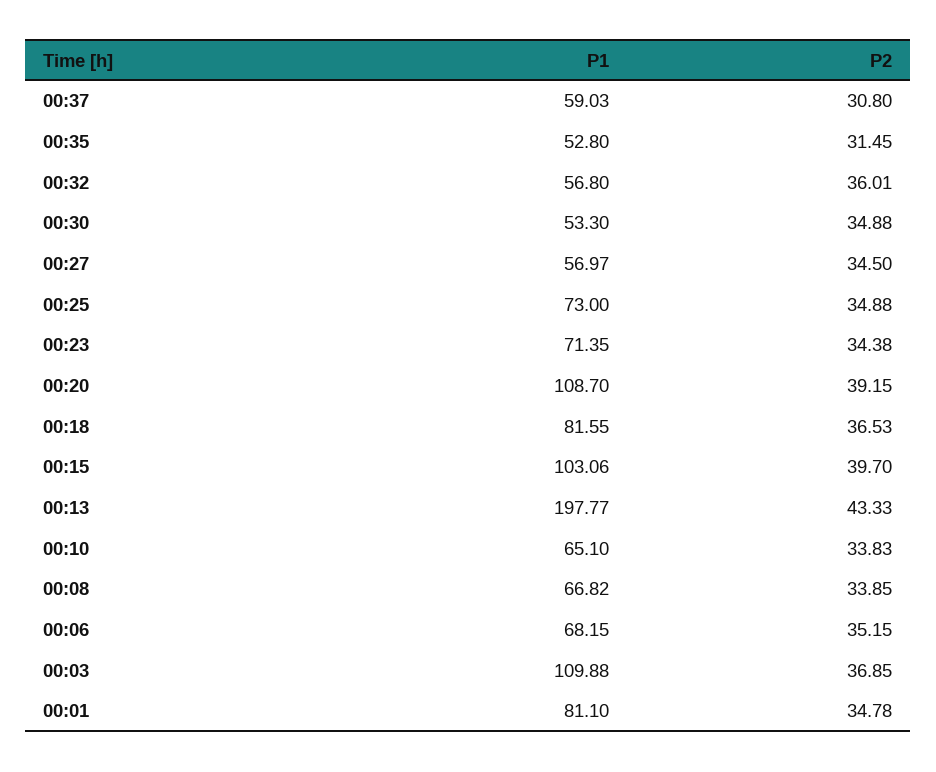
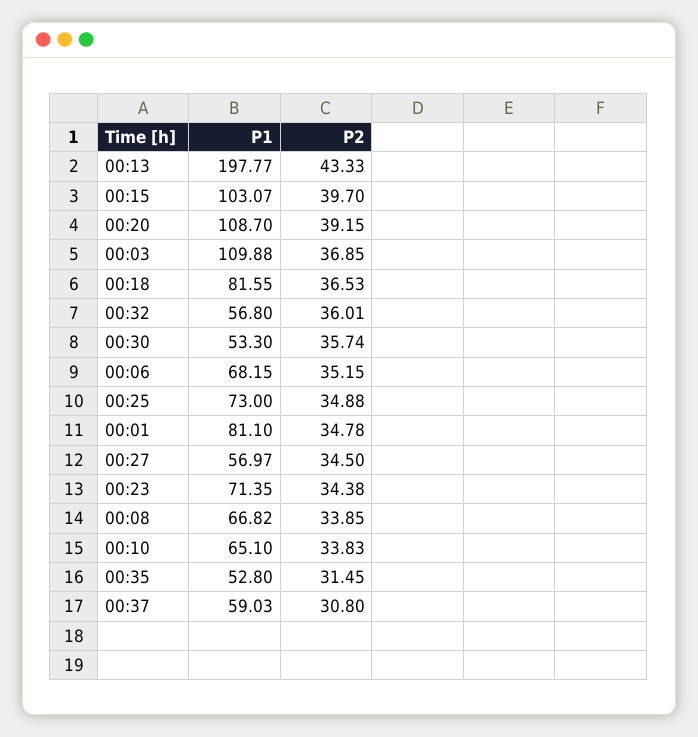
P2, 00:30: 34.88 -> 35.74
P1, 00:15: 103.06 -> 103.07

